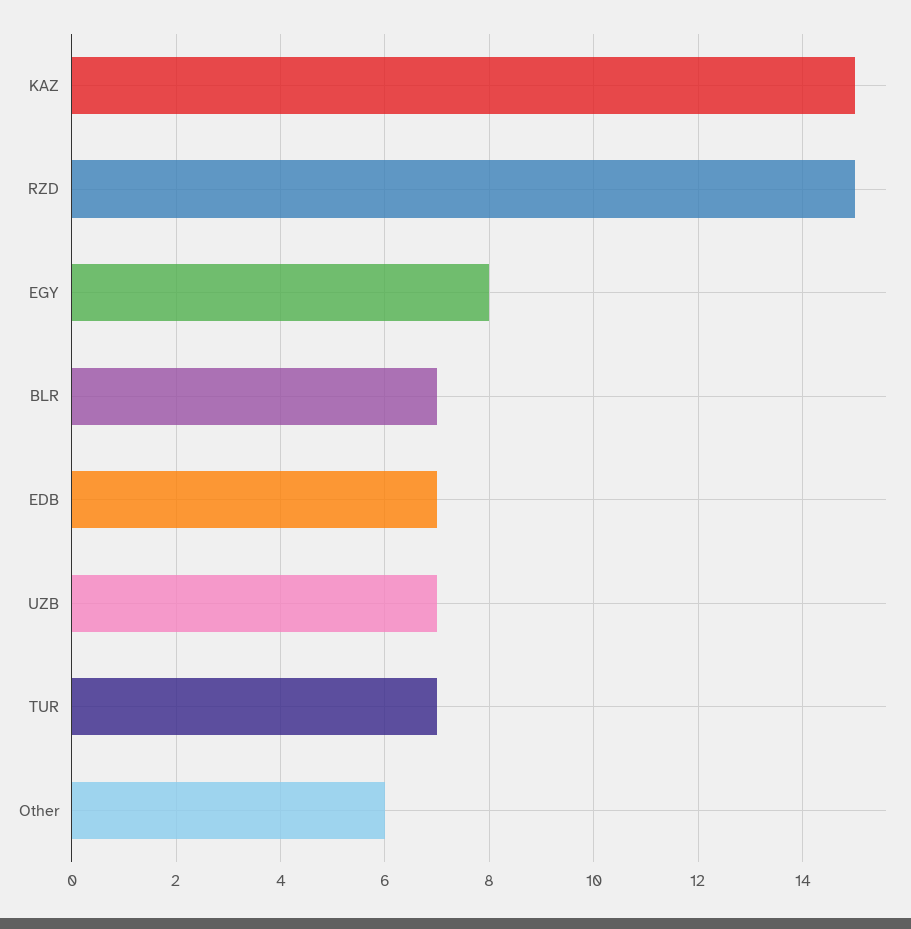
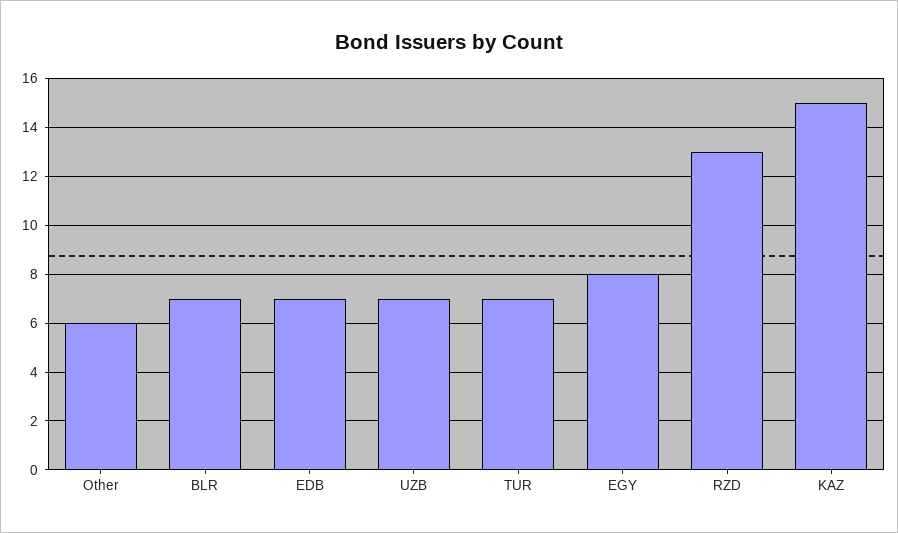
RZD: 15 -> 13

